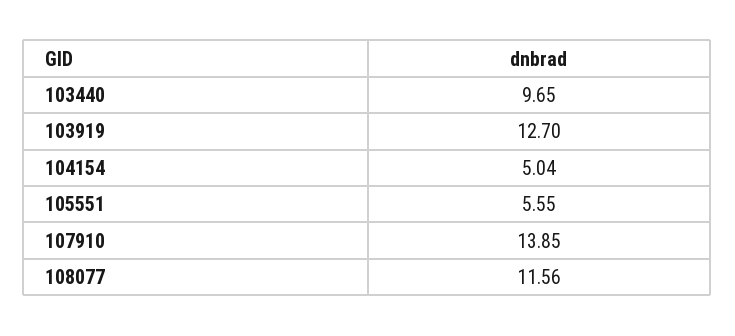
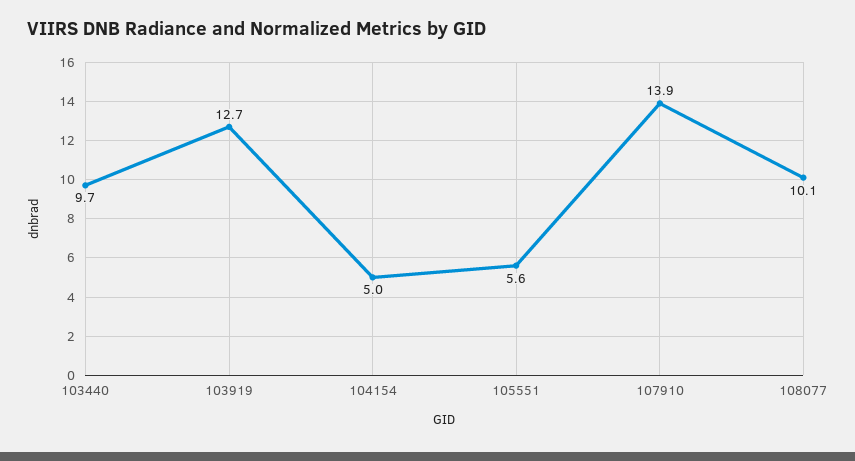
108077: 11.56 -> 10.1

